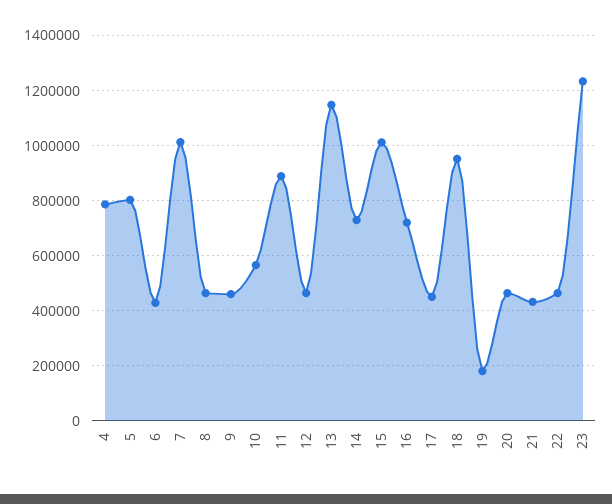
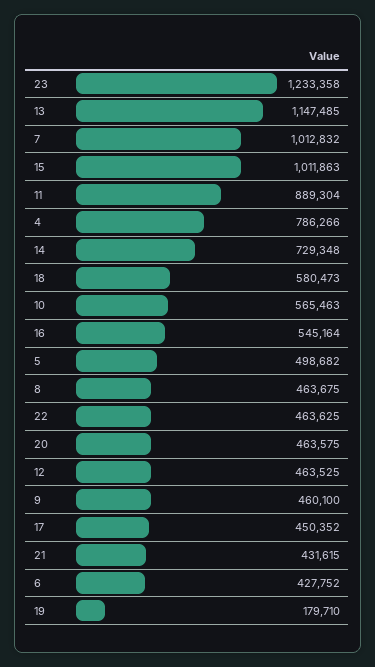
5: 800000 -> 498682
16: 725000 -> 545164
18: 950000 -> 580473

